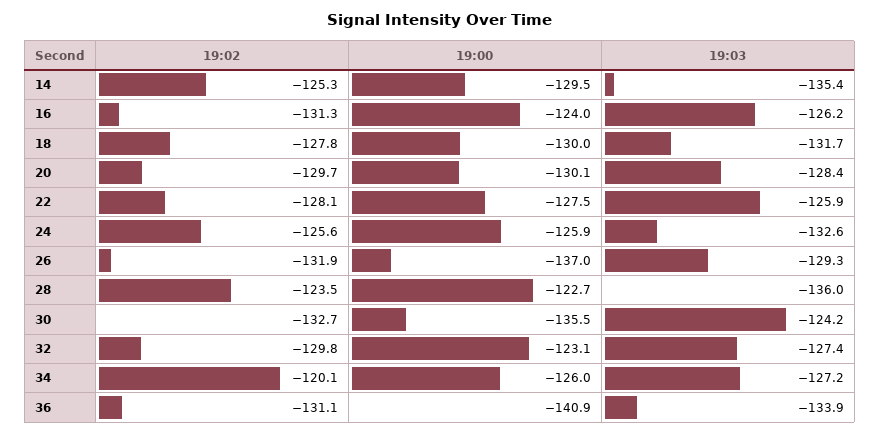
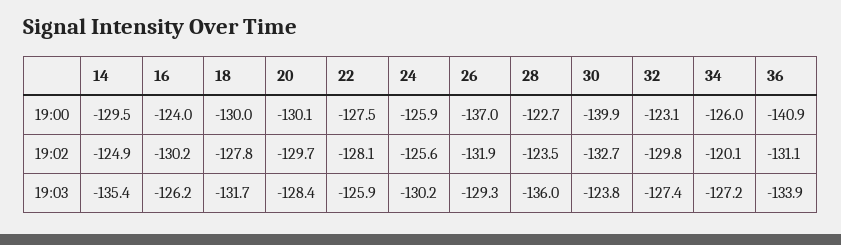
19:02, 14: -125.3 -> -124.9
19:02, 16: -131.3 -> -130.2
19:03, 24: -132.6 -> -130.2
19:00, 30: -135.5 -> -139.9
19:03, 30: -124.2 -> -123.8

